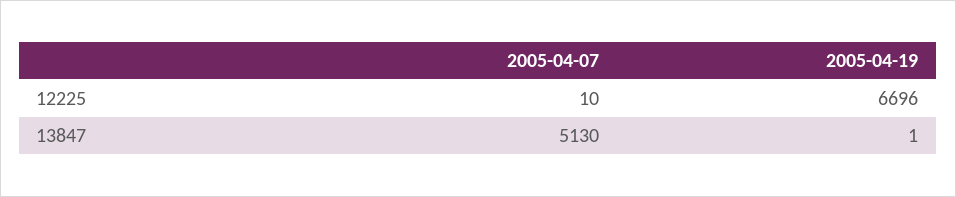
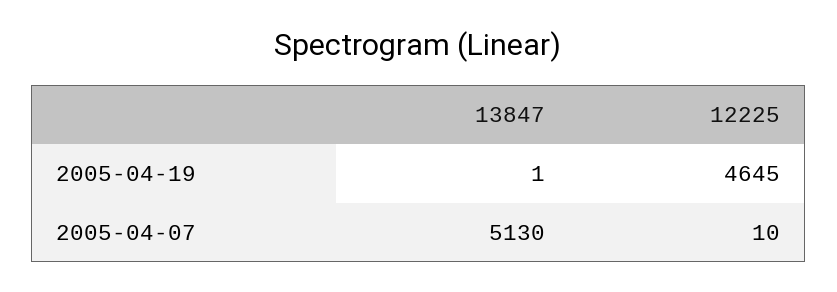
2005-04-19, 12225: 6696 -> 4645

